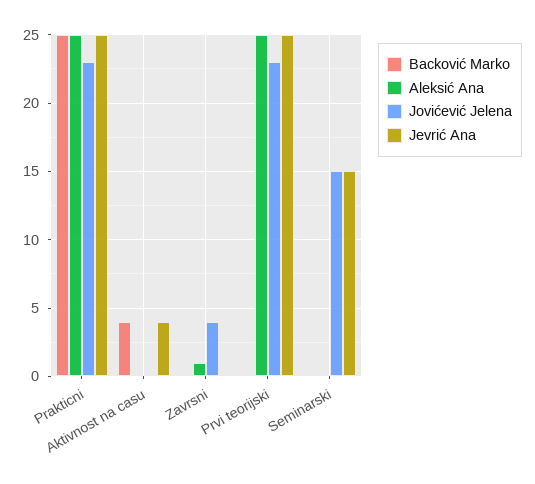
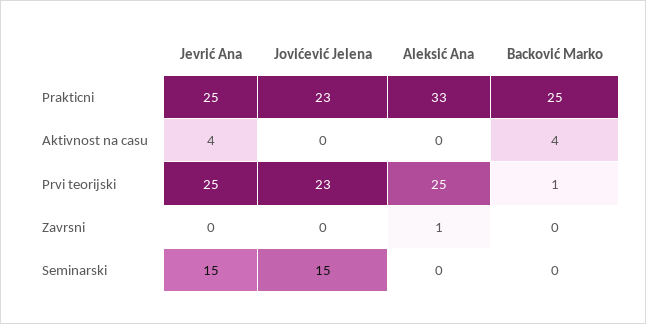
Aleksić Ana, Prakticni: 25 -> 33
Jovićević Jelena, Zavrsni: 4 -> 0
Backović Marko, Prvi teorijski: 0 -> 1

